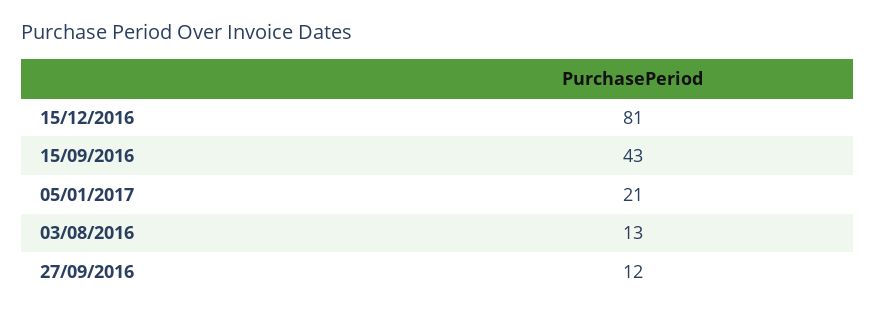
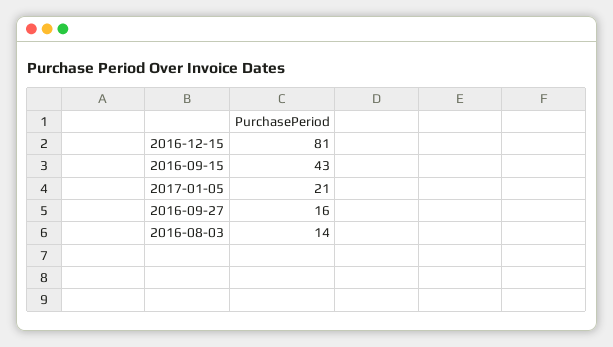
03/08/2016: 13 -> 14
27/09/2016: 12 -> 16

